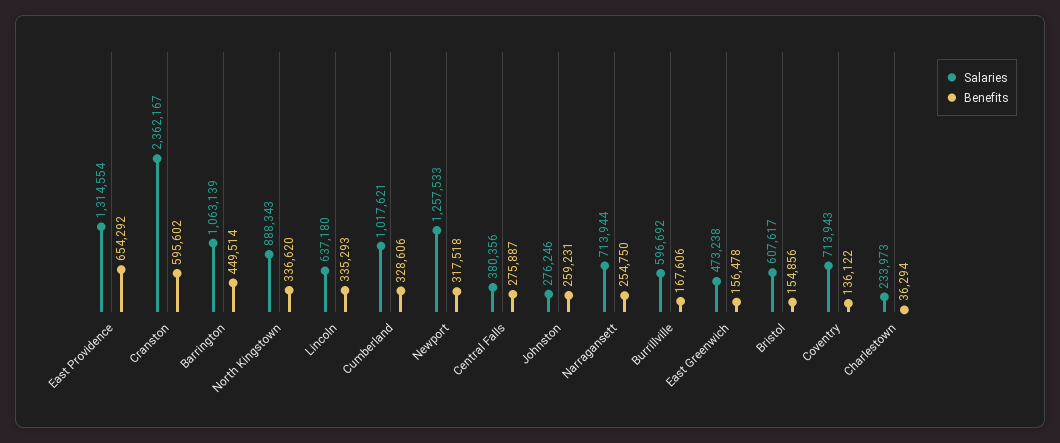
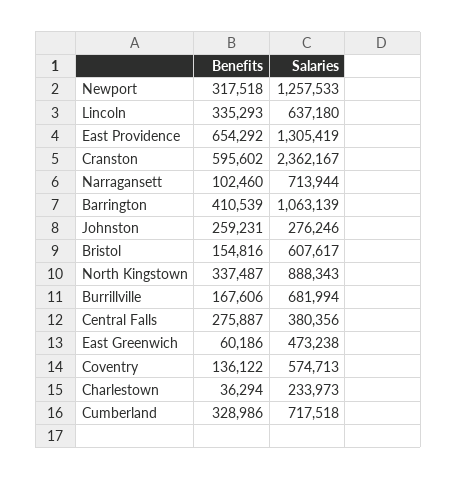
Salaries, East Providence: 1314554 -> 1305419
Benefits, Barrington: 449514 -> 410539
Benefits, North Kingstown: 336620 -> 337487
Salaries, Cumberland: 1017621 -> 717518
Benefits, Cumberland: 328606 -> 328986
Benefits, Narragansett: 254750 -> 102460
Salaries, Burrillville: 596692 -> 681994
Benefits, East Greenwich: 156478 -> 60186
Benefits, Bristol: 154856 -> 154816
Salaries, Coventry: 713943 -> 574713

